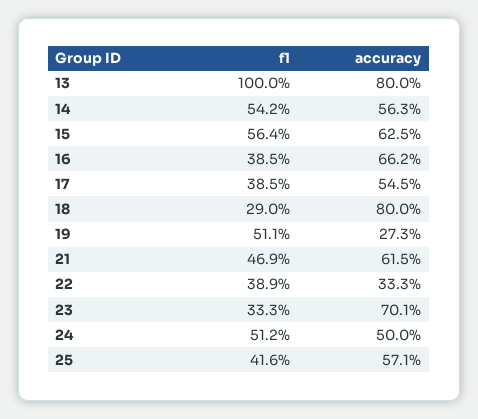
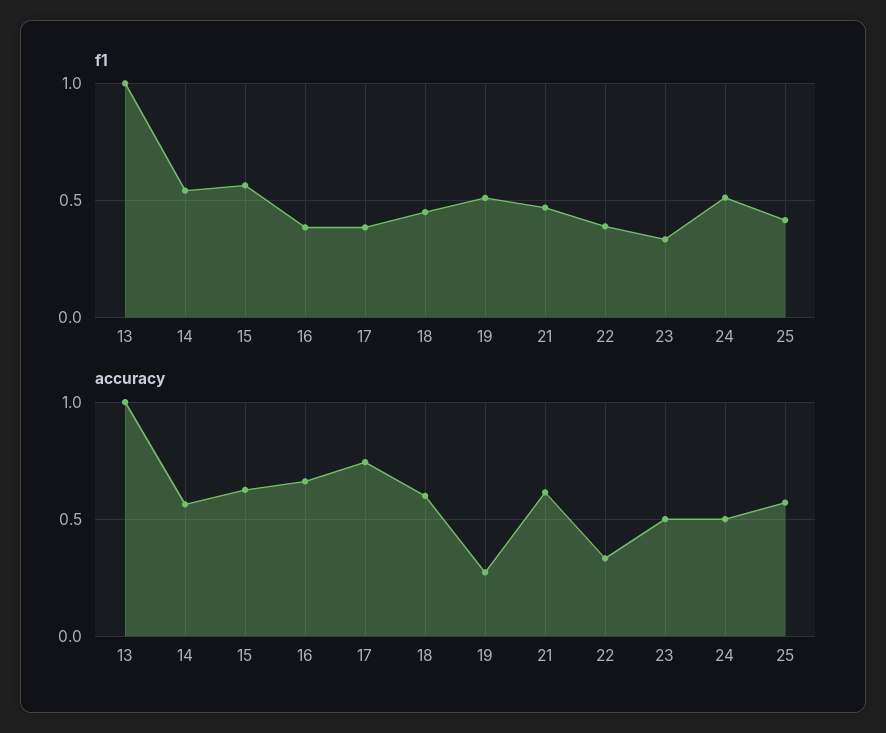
accuracy, 13: 0.8 -> 1
accuracy, 17: 0.545 -> 0.75
f1, 18: 0.29 -> 0.45
accuracy, 18: 0.8 -> 0.6
accuracy, 23: 0.701 -> 0.5

